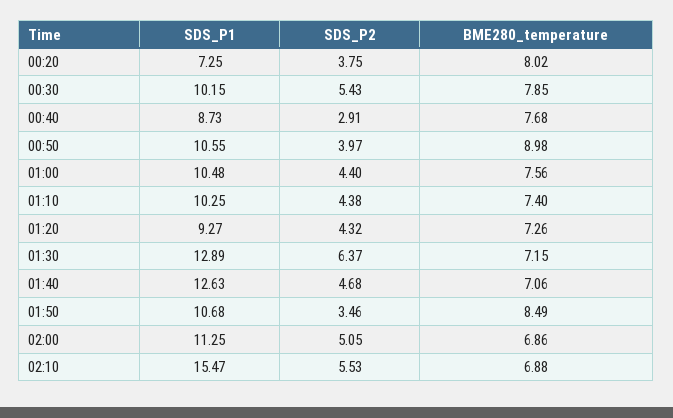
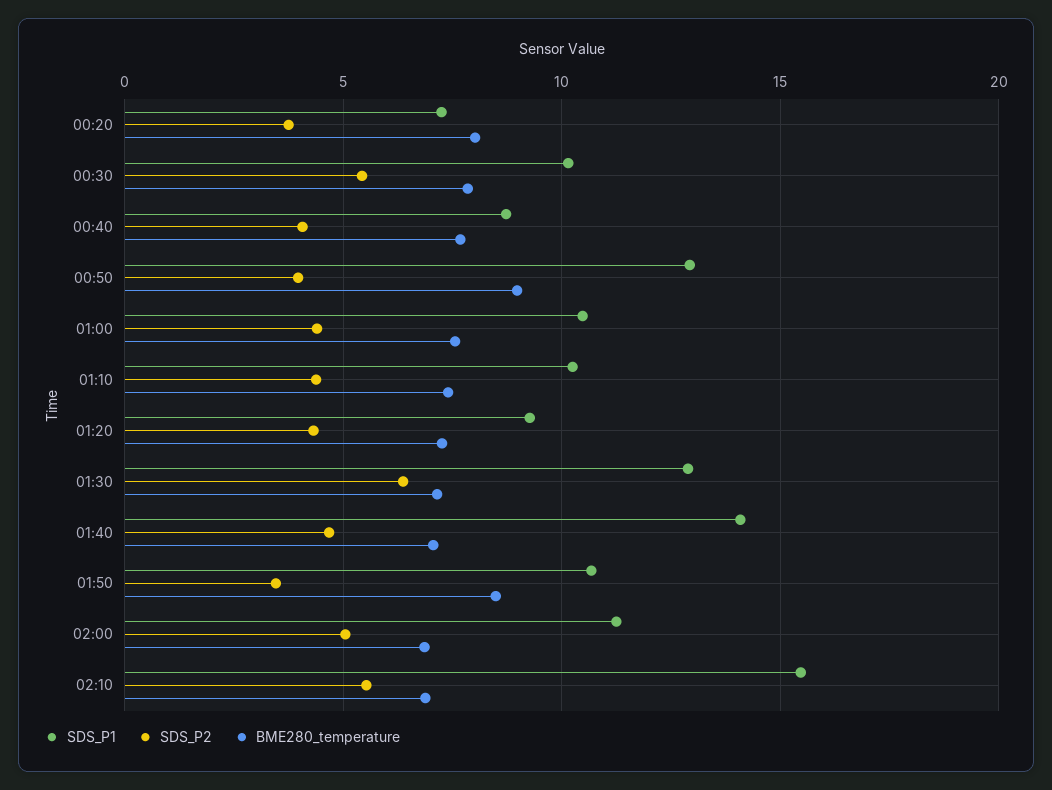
SDS_P2, 00:40: 2.91 -> 4
SDS_P1, 00:50: 10.55 -> 13
SDS_P1, 01:40: 12.63 -> 14

